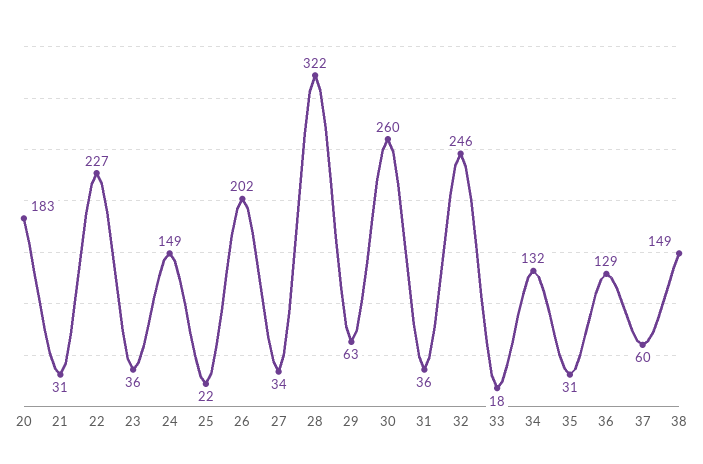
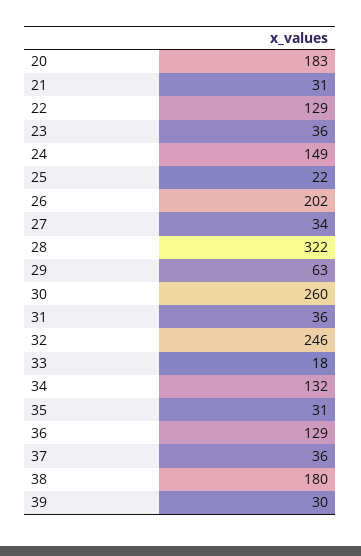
22: 227 -> 129
37: 60 -> 36
38: 149 -> 180
39: none -> 30

